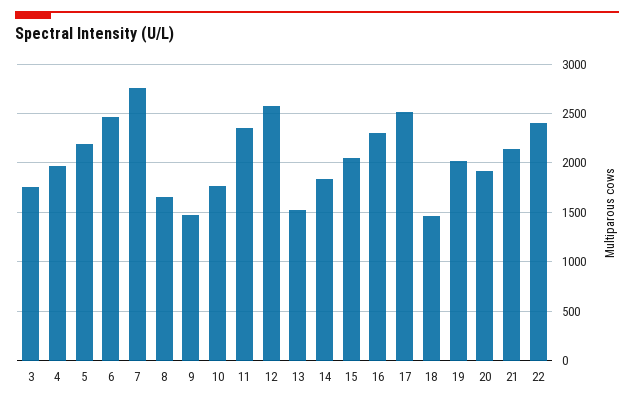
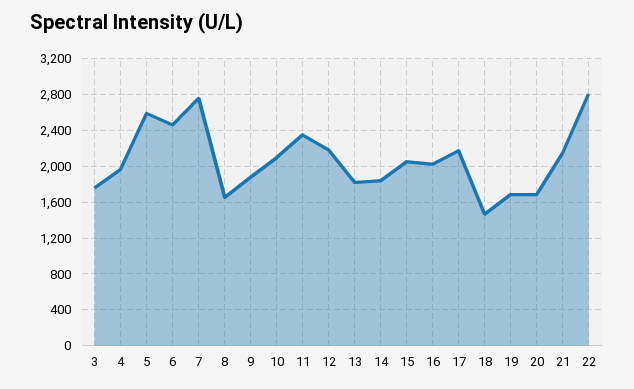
5: 2200 -> 2600
9: 1500 -> 1900
10: 1800 -> 2100
12: 2600 -> 2200
13: 1500 -> 1800
16: 2300 -> 2000
17: 2500 -> 2200
19: 2000 -> 1700
20: 1900 -> 1700
22: 2400 -> 2800

